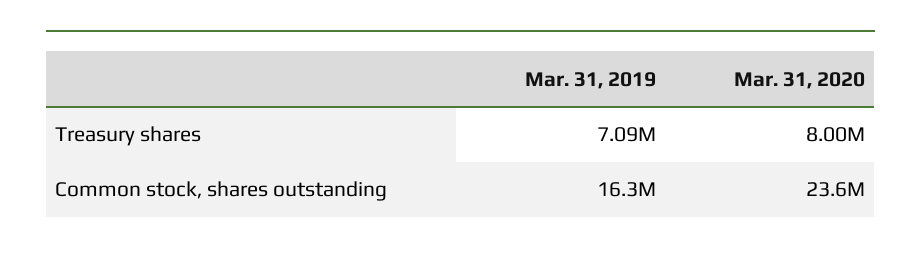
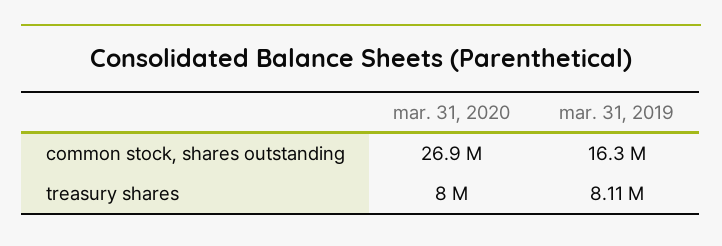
Mar. 31, 2019, Treasury shares: 7090000 -> 8110000
Mar. 31, 2020, Common stock, shares outstanding: 23600000 -> 26900000

